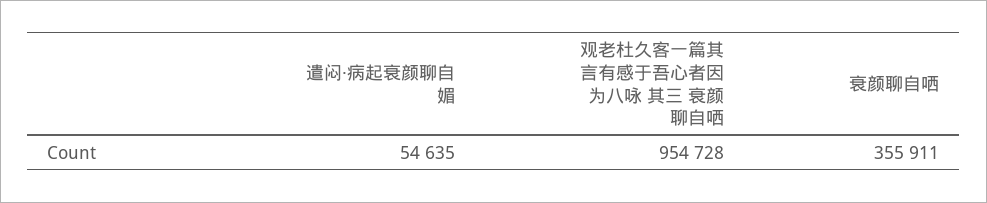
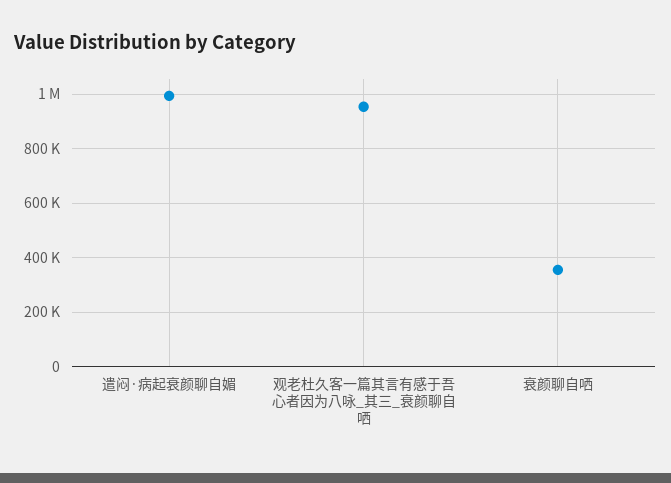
遣闷·病起衰颜聊自媚: 54635 -> 1000000

